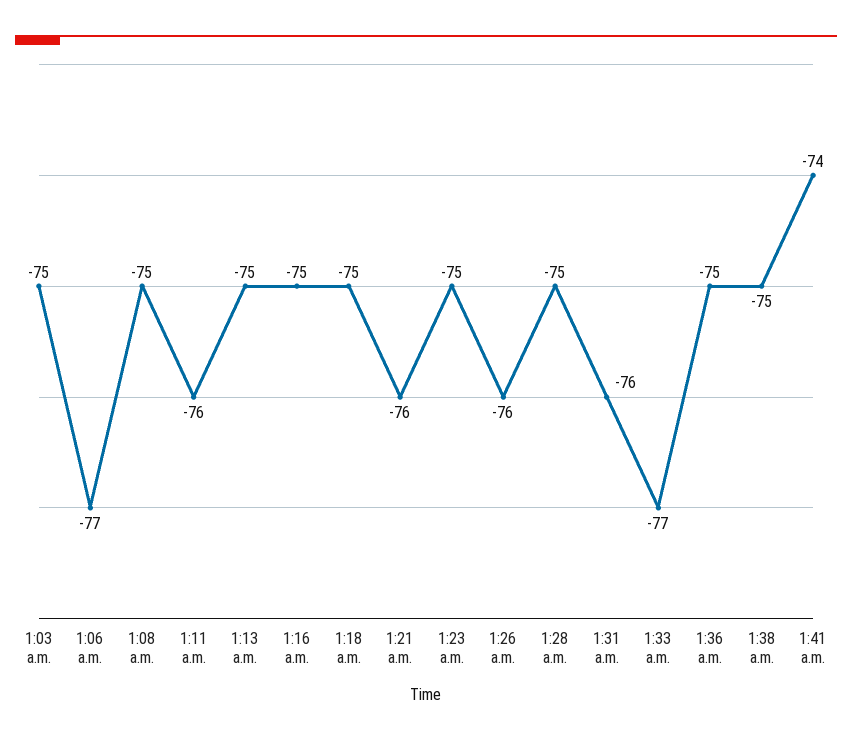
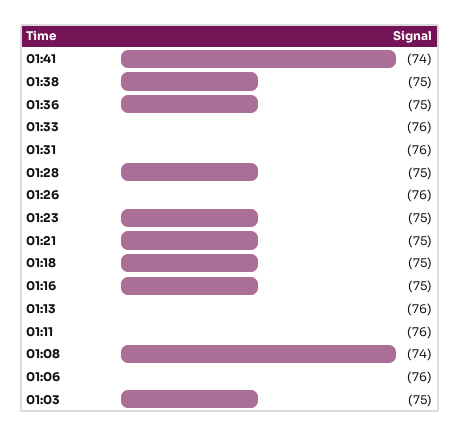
1:06 a.m.: -77 -> -76
1:08 a.m.: -75 -> -74
1:13 a.m.: -75 -> -76
1:21 a.m.: -76 -> -75
1:33 a.m.: -77 -> -76

